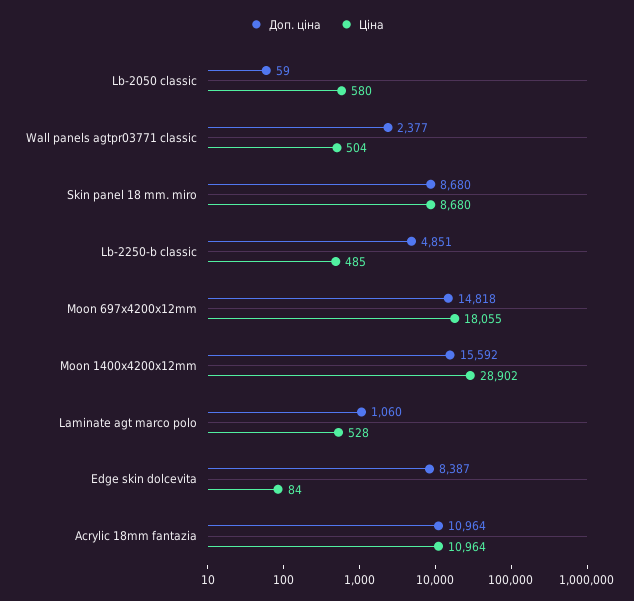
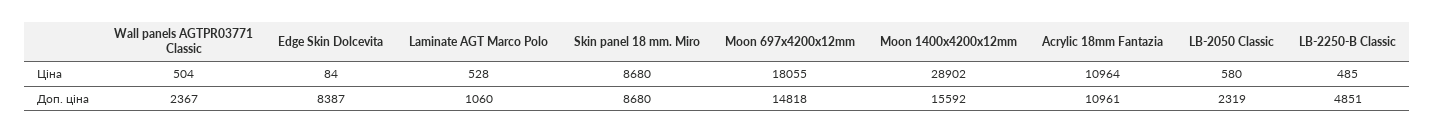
Доп. ціна, Lb-2050 classic: 59 -> 2319
Доп. ціна, Wall panels agtpr03771 classic: 2377 -> 2367
Доп. ціна, Acrylic 18mm fantazia: 10964 -> 10961

